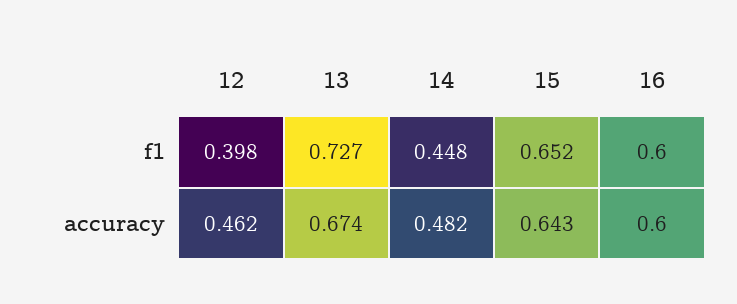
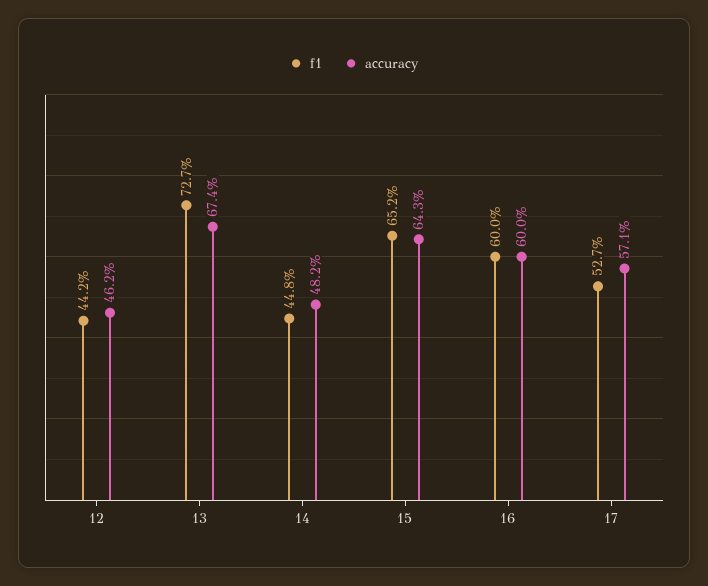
f1, 12: 0.398 -> 0.442
f1, 17: none -> 0.527
accuracy, 17: none -> 0.571

